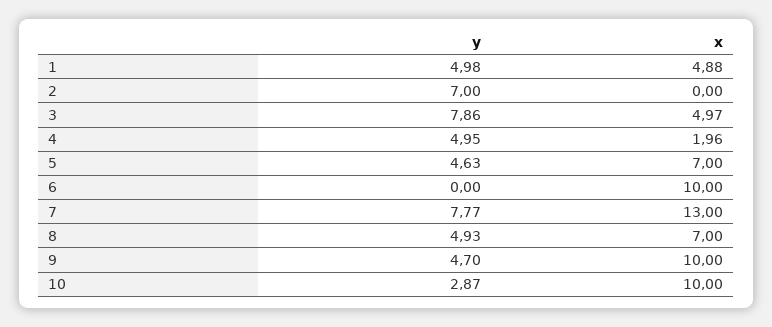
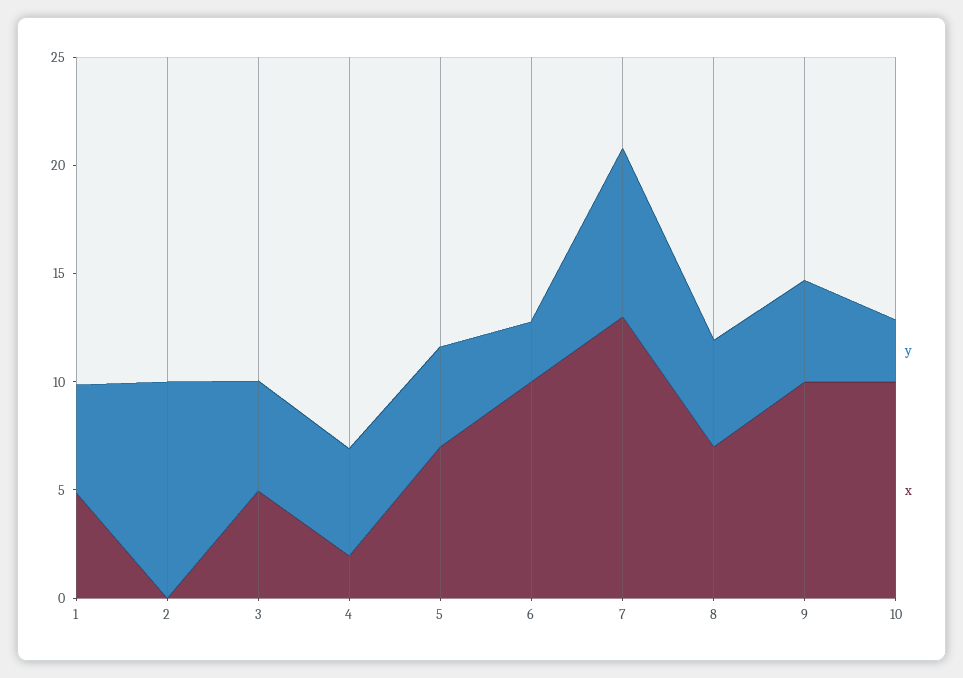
y, 2: 7 -> 10
y, 3: 7.86 -> 5
y, 6: 0 -> 3

